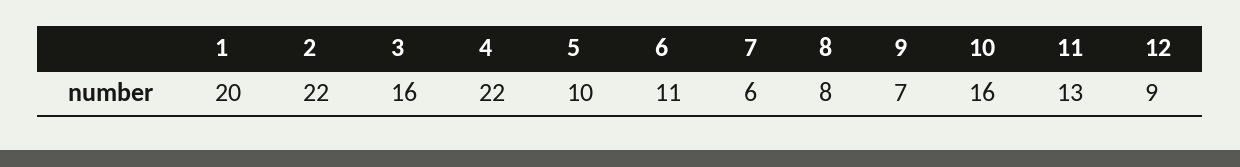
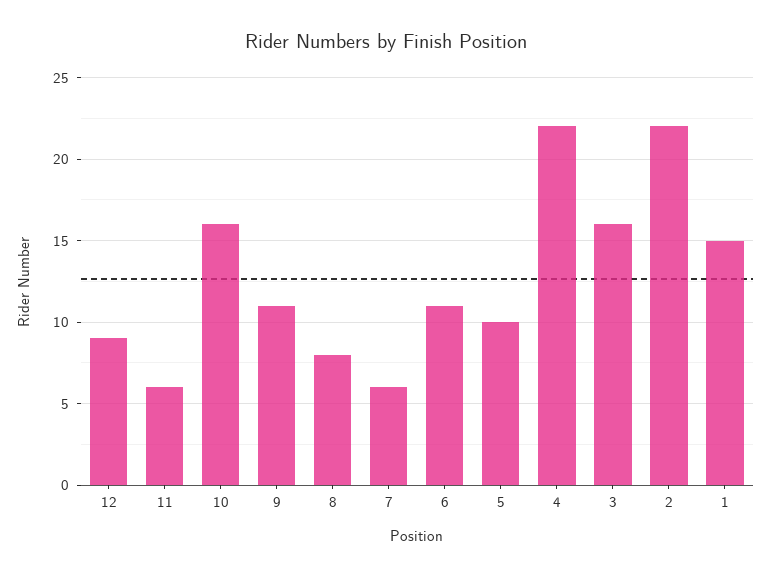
1: 20 -> 15
9: 7 -> 11
11: 13 -> 6

